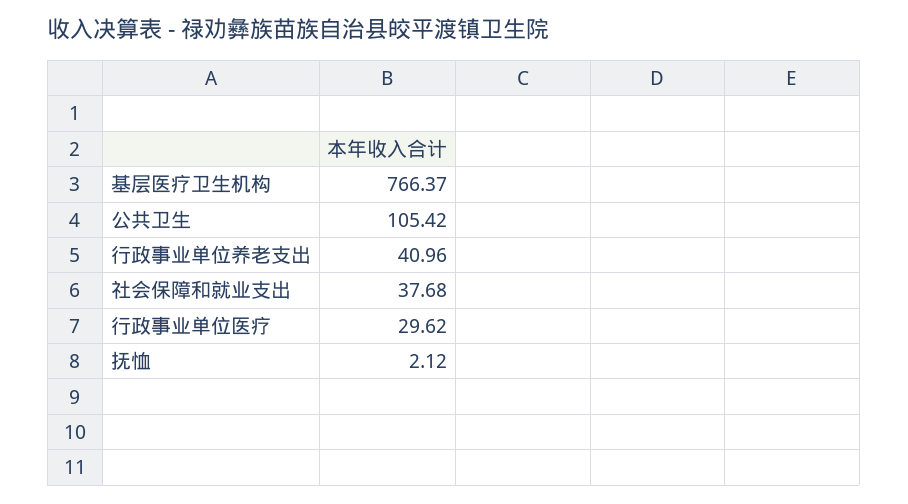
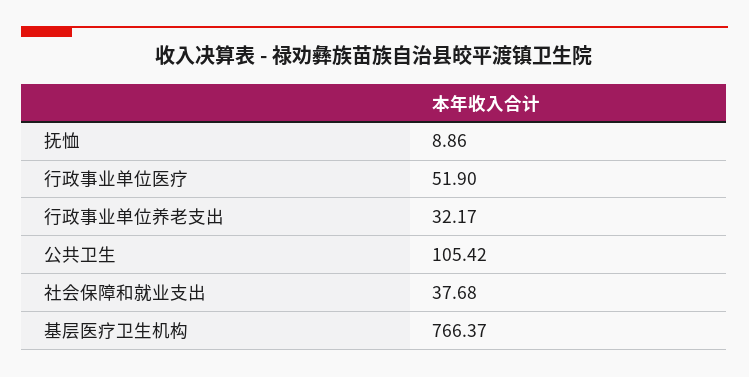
行政事业单位养老支出: 40.96 -> 32.17
行政事业单位医疗: 29.62 -> 51.9
抚恤: 2.12 -> 8.86

